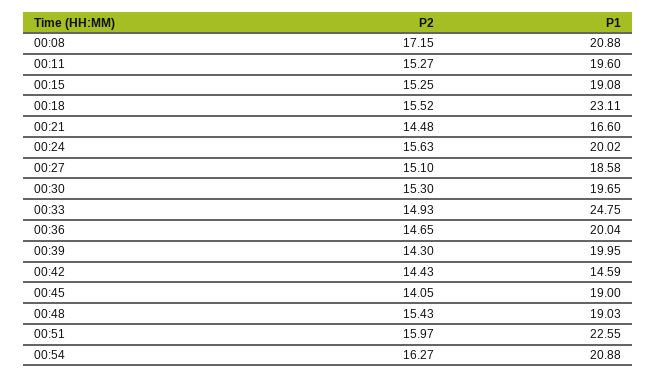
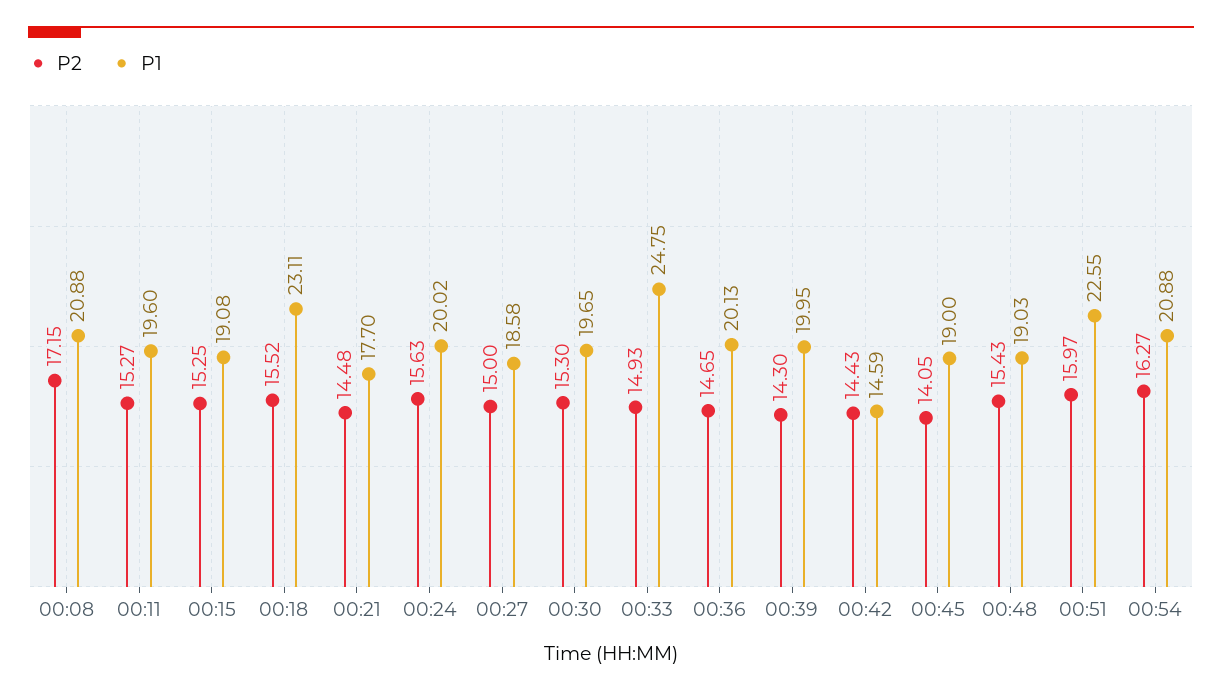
P1, 00:21: 16.6 -> 17.7
P2, 00:27: 15.1 -> 15
P1, 00:36: 20.04 -> 20.13

